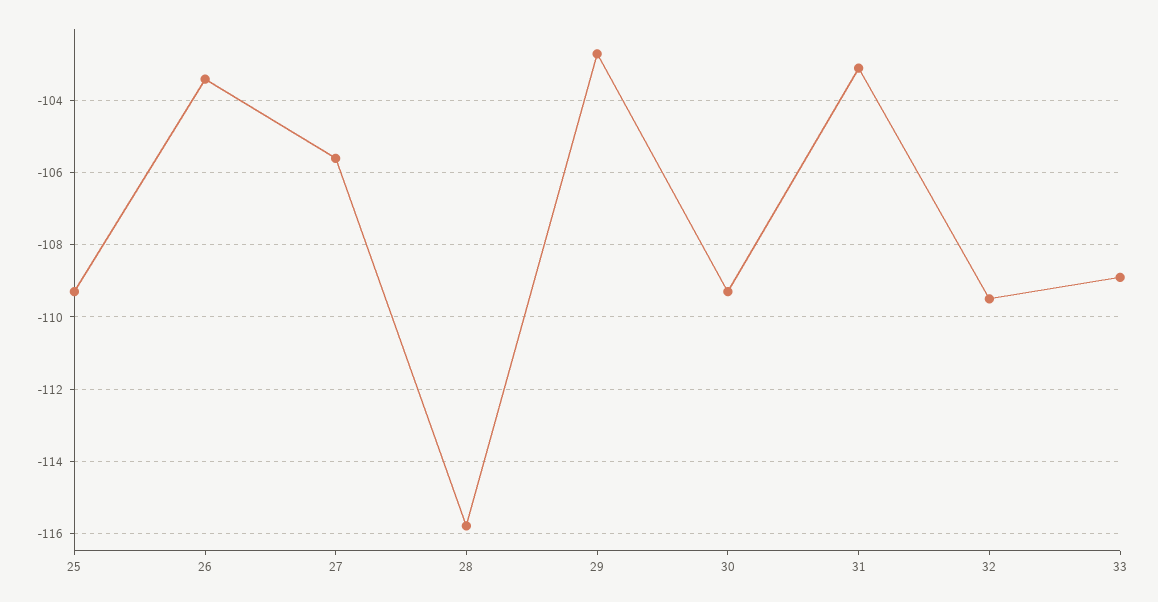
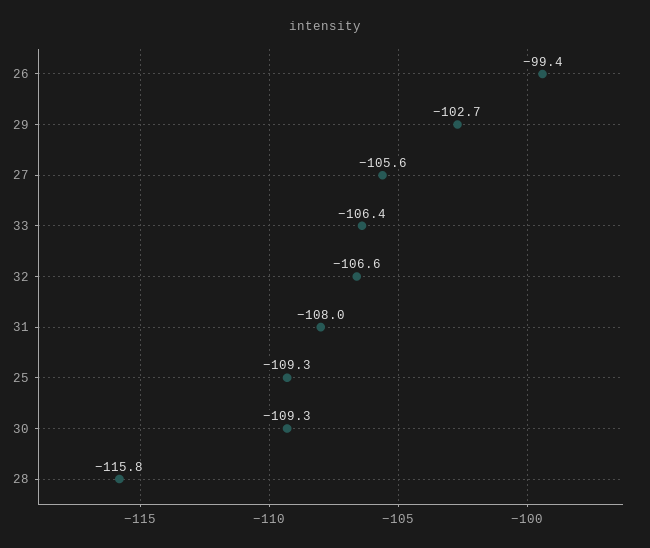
26: -103.5 -> -99.4
31: -103 -> -108
32: -109.5 -> -106.6
33: -109 -> -106.4

